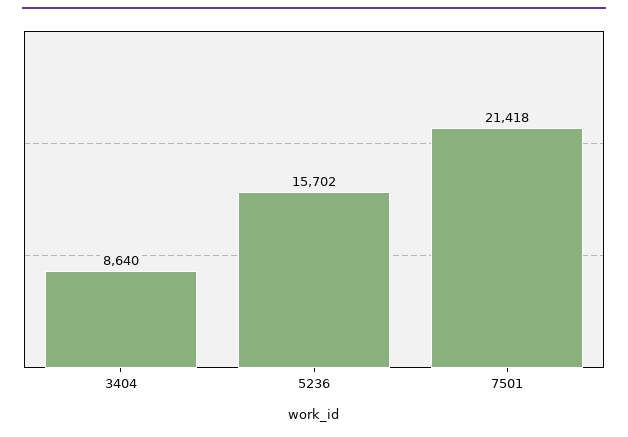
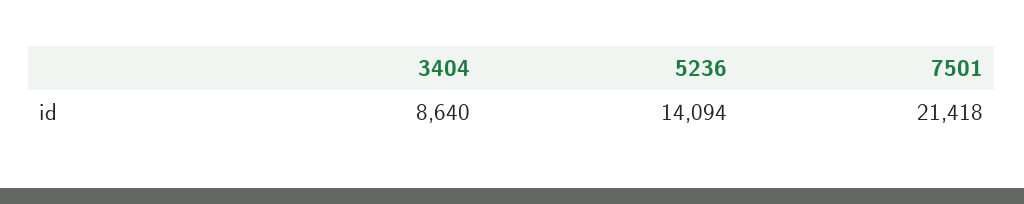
5236: 15702 -> 14094

